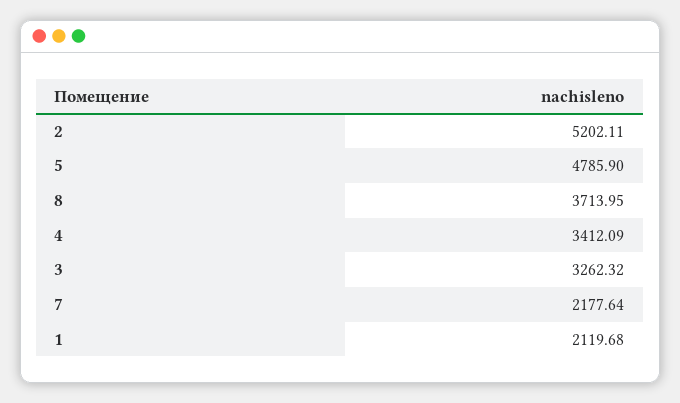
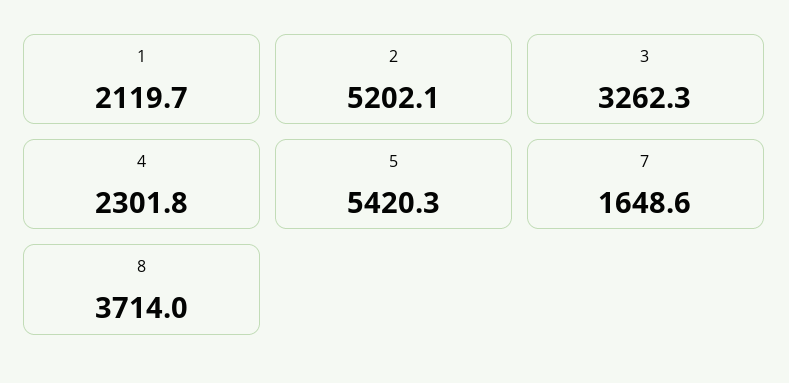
5: 4785.9 -> 5420.3
4: 3412.09 -> 2301.8
7: 2177.64 -> 1648.6

